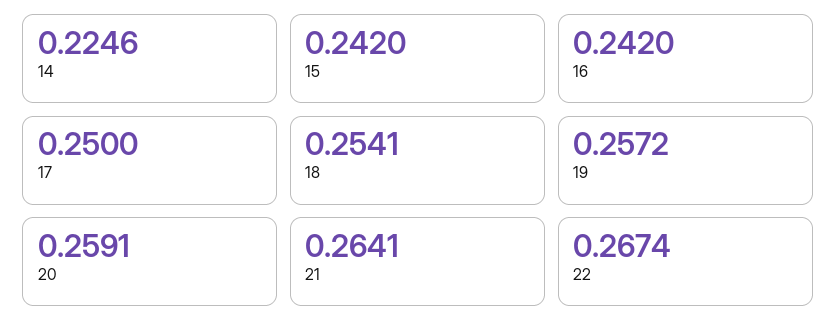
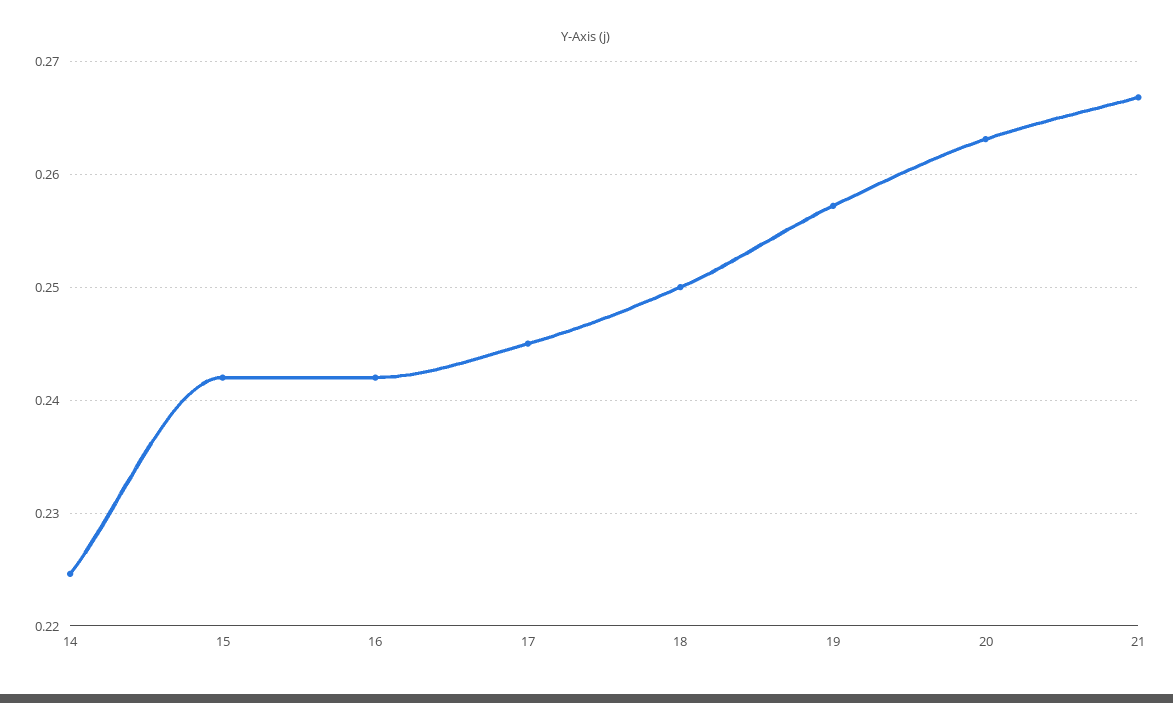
17: 0.25 -> 0.245
18: 0.2541 -> 0.25
20: 0.2591 -> 0.263
21: 0.2641 -> 0.267
22: 0.2674 -> none

